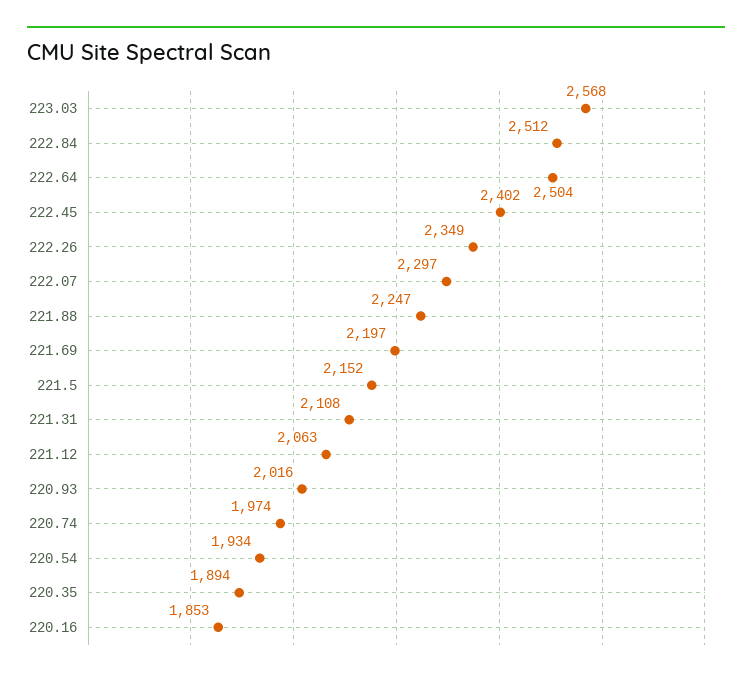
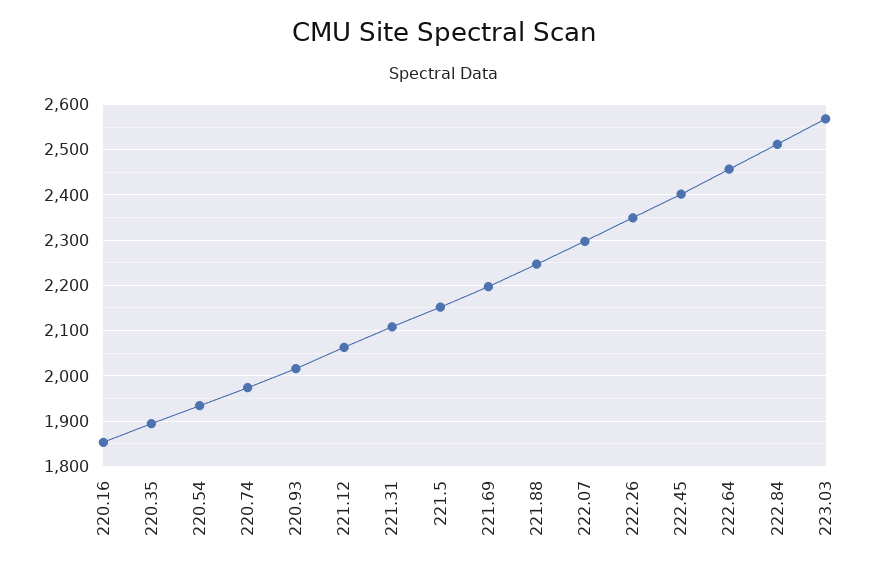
222.64: 2504 -> 2460

